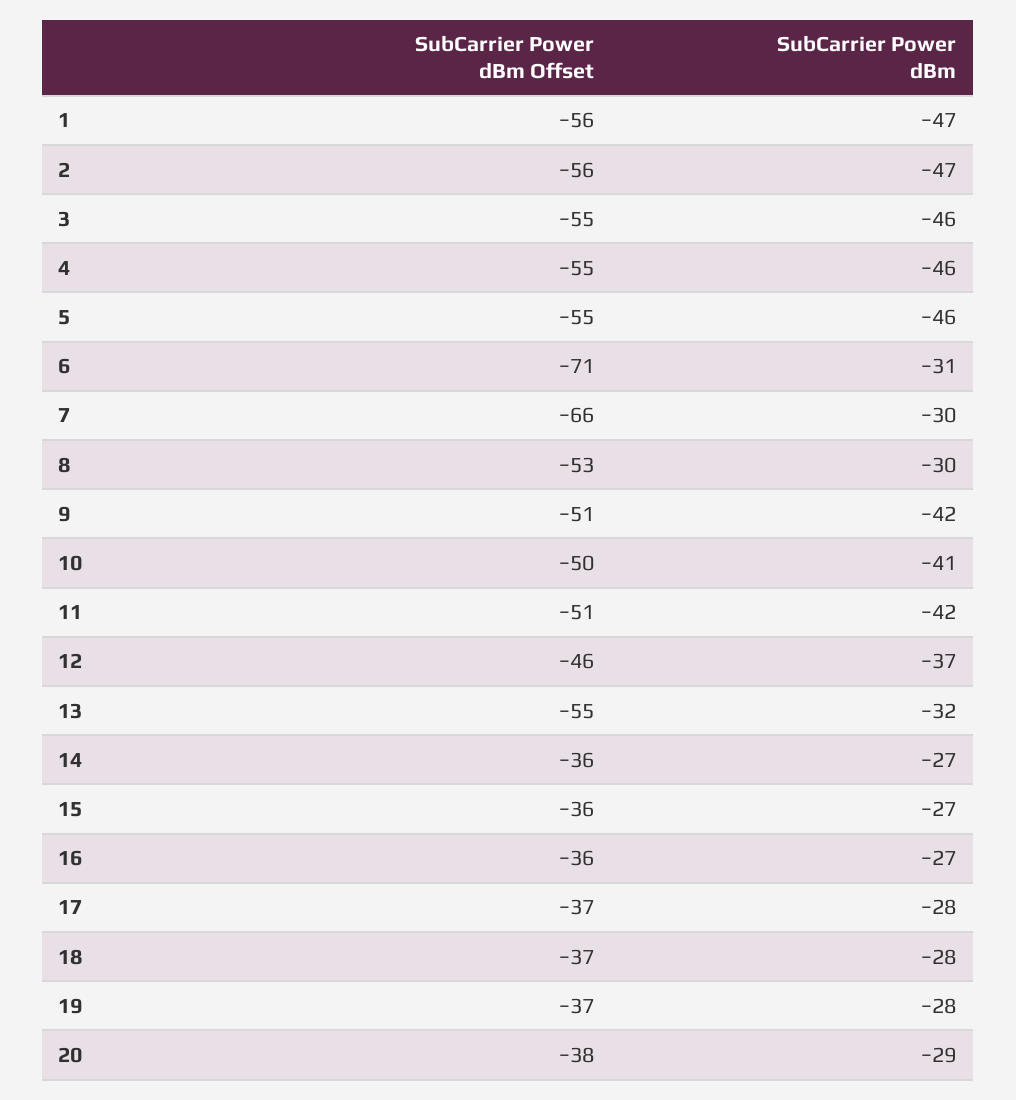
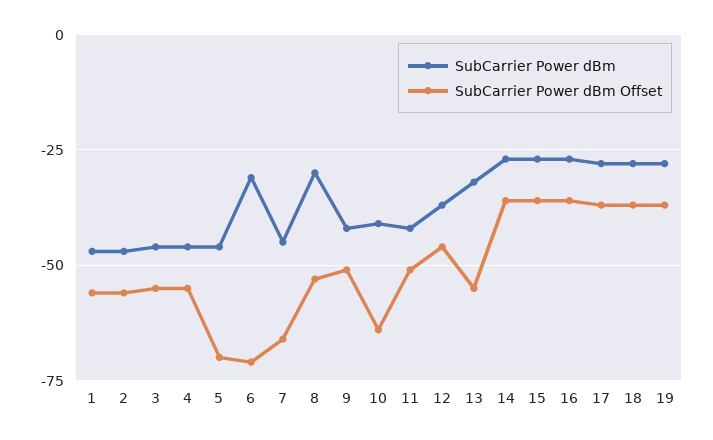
SubCarrier Power dBm Offset, 5: -55 -> -70
SubCarrier Power dBm, 7: -30 -> -45
SubCarrier Power dBm Offset, 10: -50 -> -65
SubCarrier Power dBm Offset, 20: -38 -> none
SubCarrier Power dBm, 20: -29 -> none

